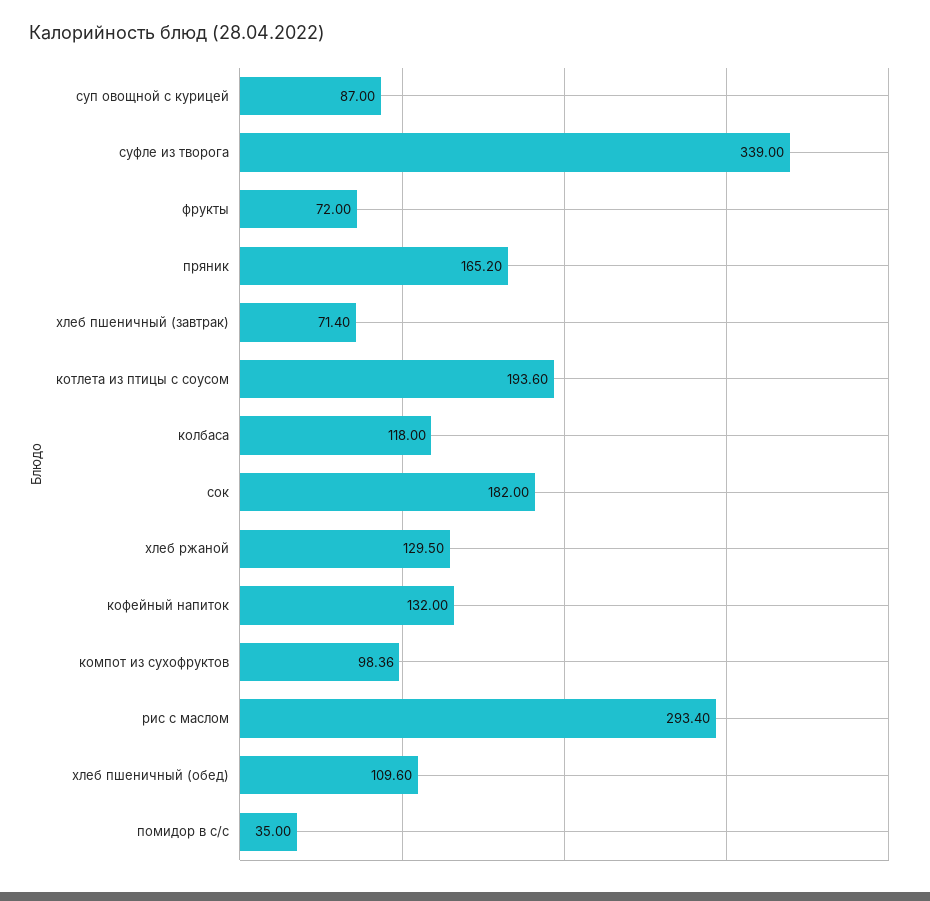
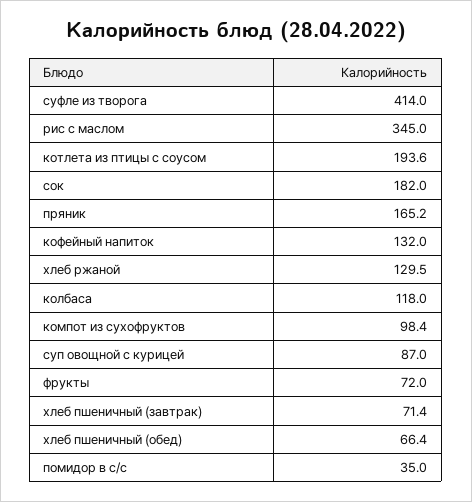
суфле из творога: 339 -> 414
рис с маслом: 293.4 -> 345
хлеб пшеничный (обед): 109.6 -> 66.4

